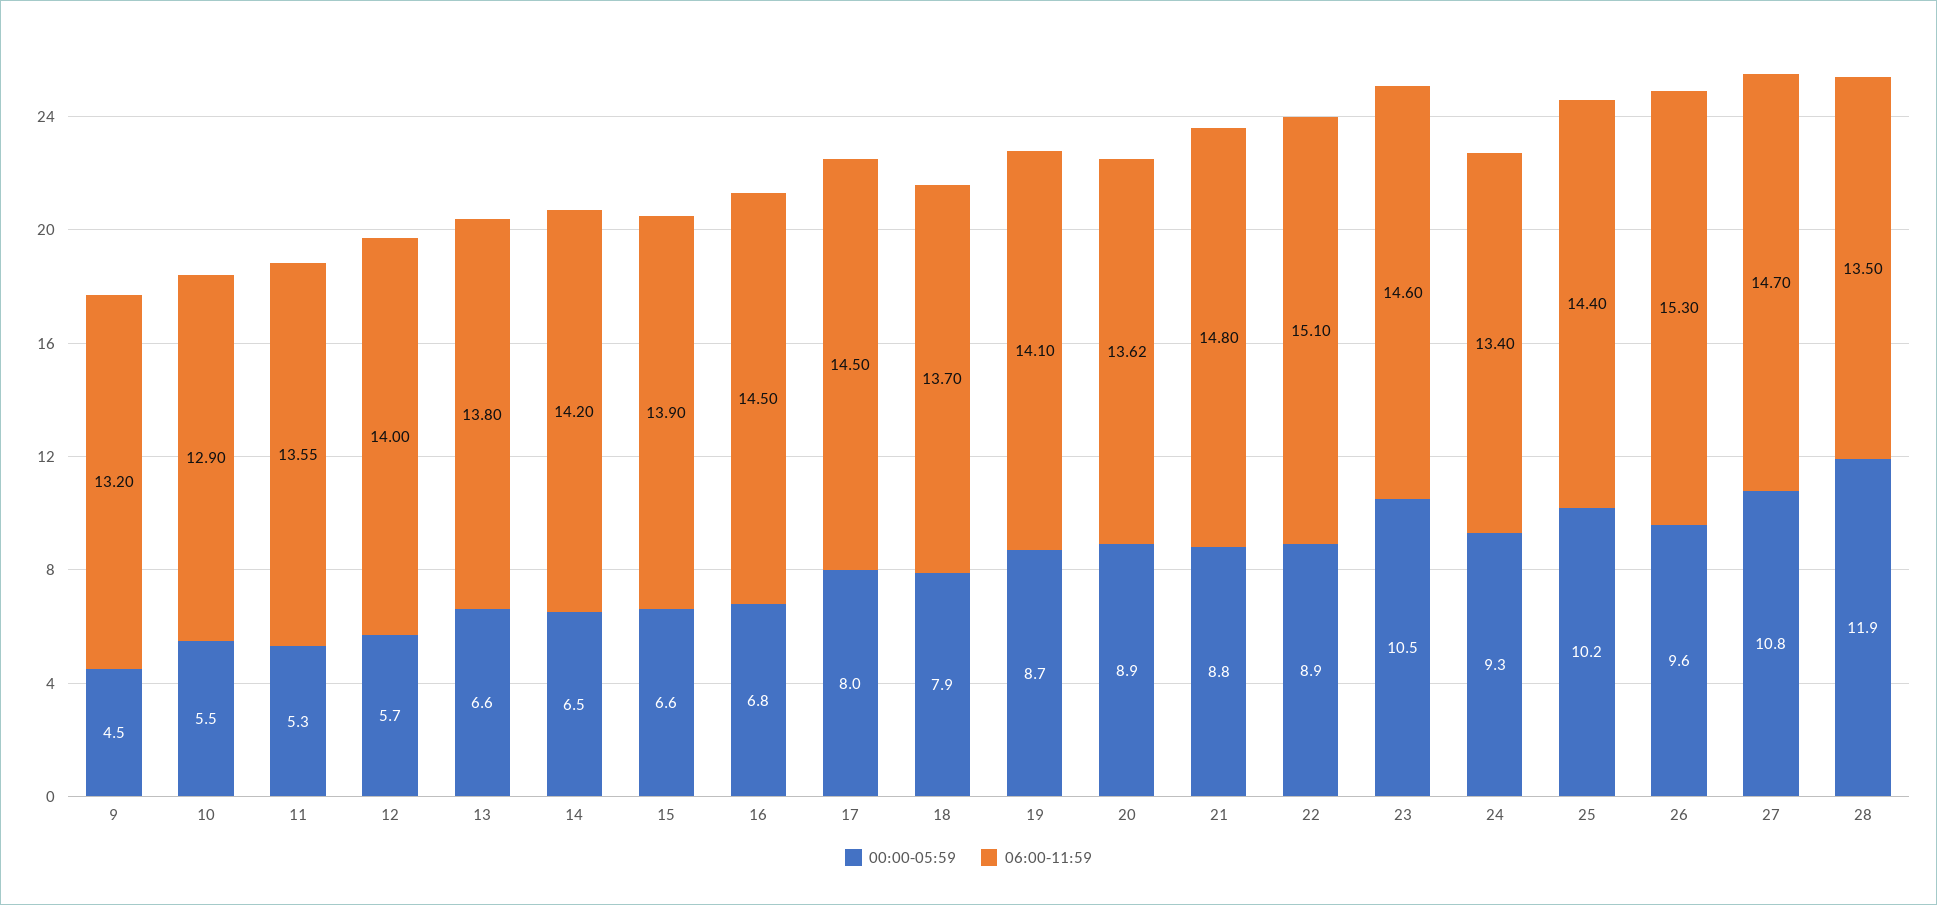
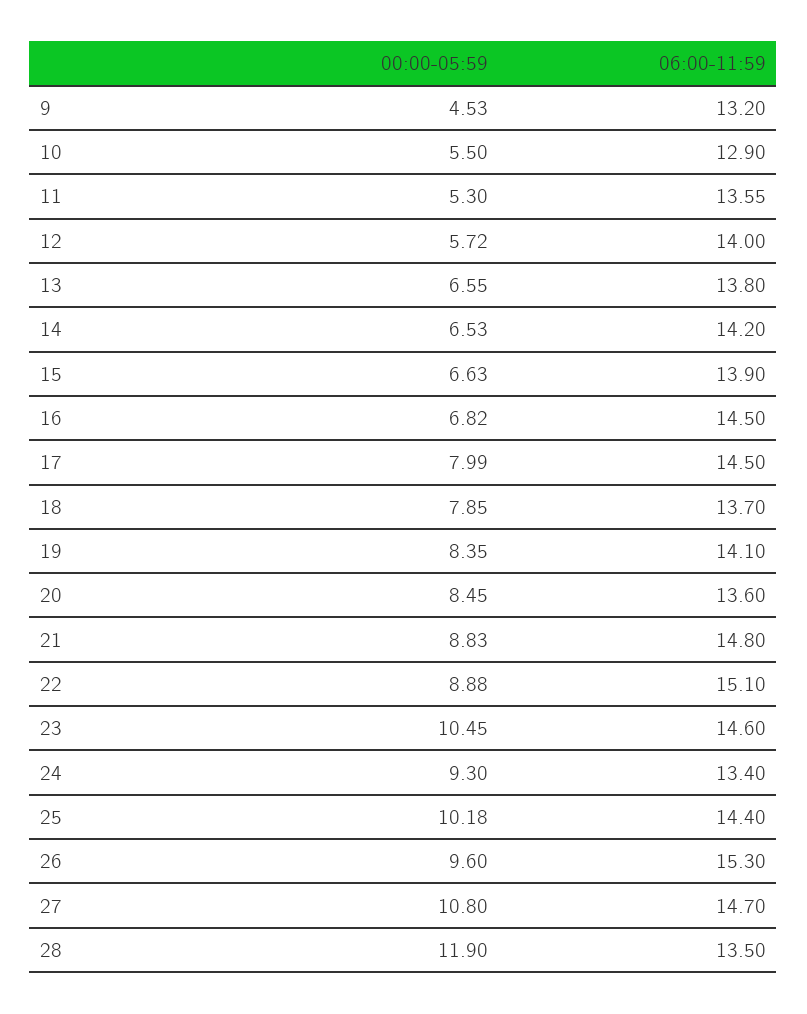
00:00-05:59, 19: 8.7 -> 8.35
00:00-05:59, 20: 8.9 -> 8.45
06:00-11:59, 20: 13.62 -> 13.6

